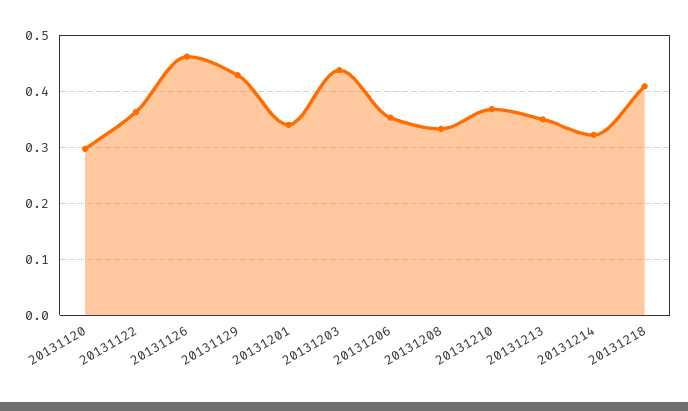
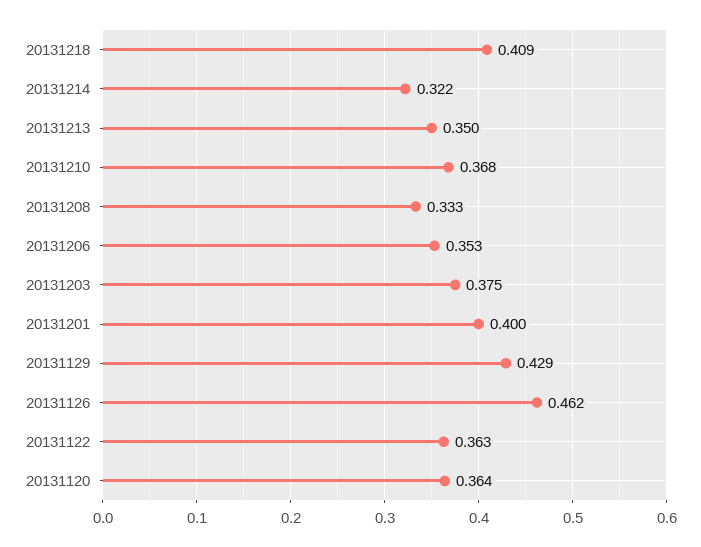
20131120: 0.3 -> 0.364
20131201: 0.34 -> 0.4
20131203: 0.44 -> 0.375

